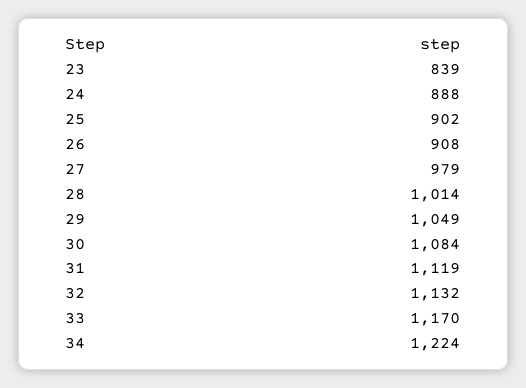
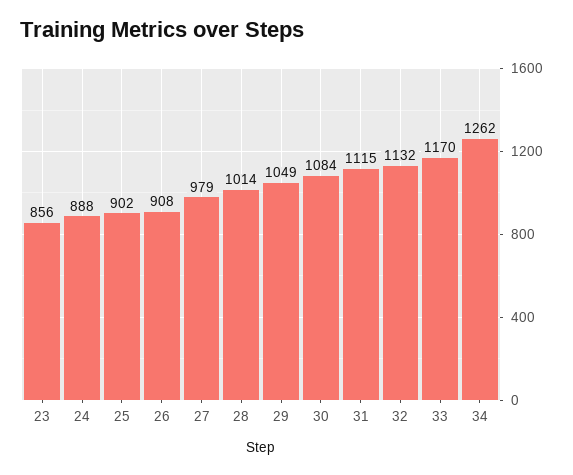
23: 839 -> 856
31: 1119 -> 1115
34: 1224 -> 1262

